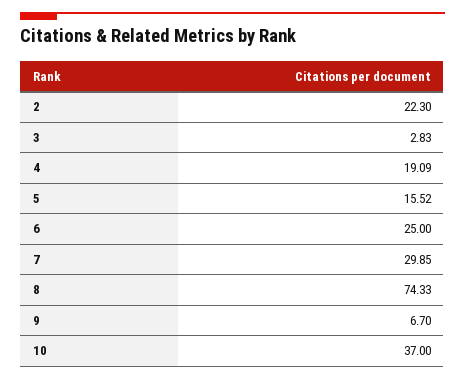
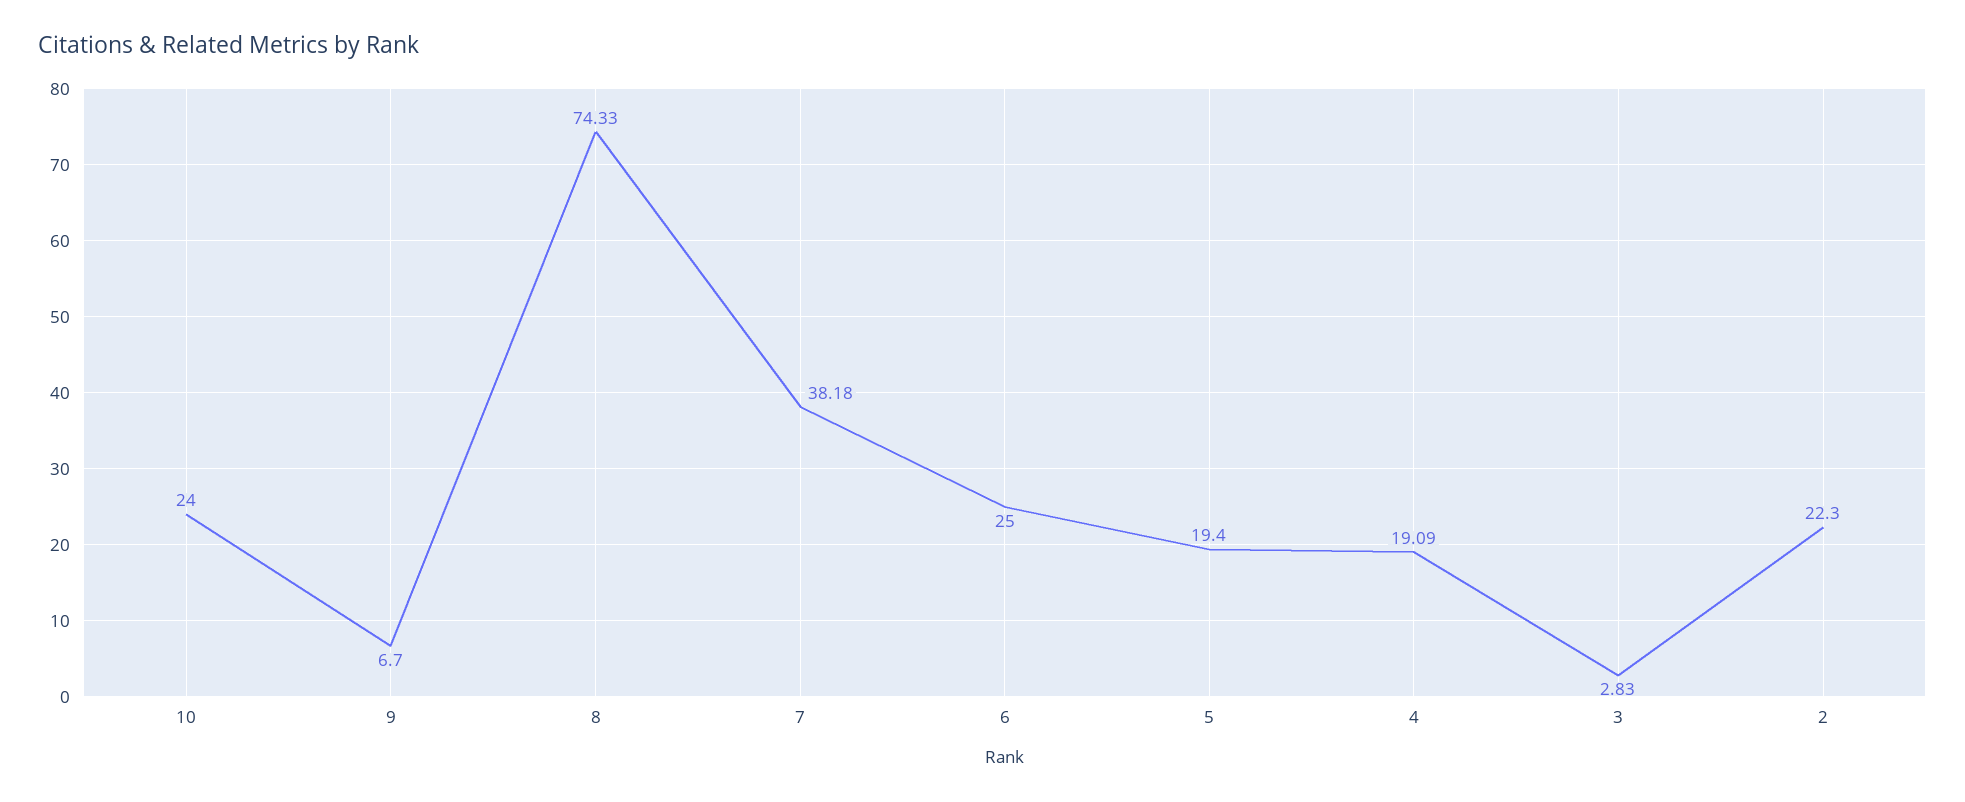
5: 15.52 -> 19.4
7: 29.85 -> 38.18
10: 37 -> 24

